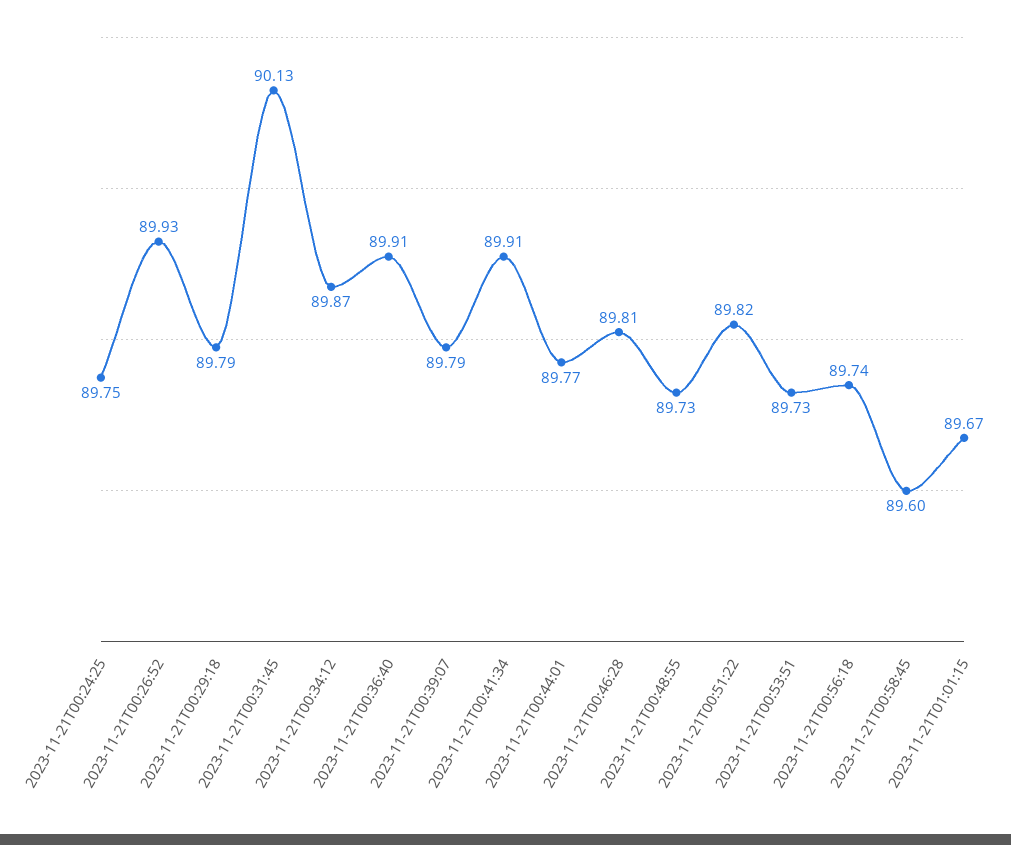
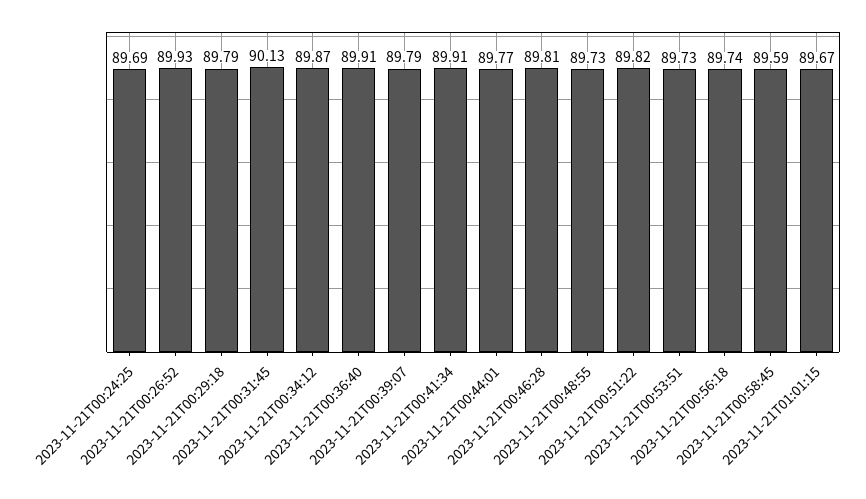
2023-11-21T00:24:25: 89.75 -> 89.69
2023-11-21T00:58:45: 89.6 -> 89.59

